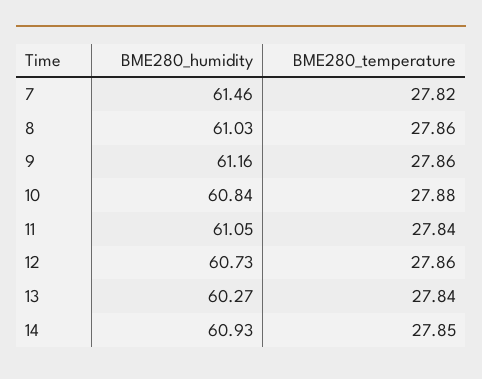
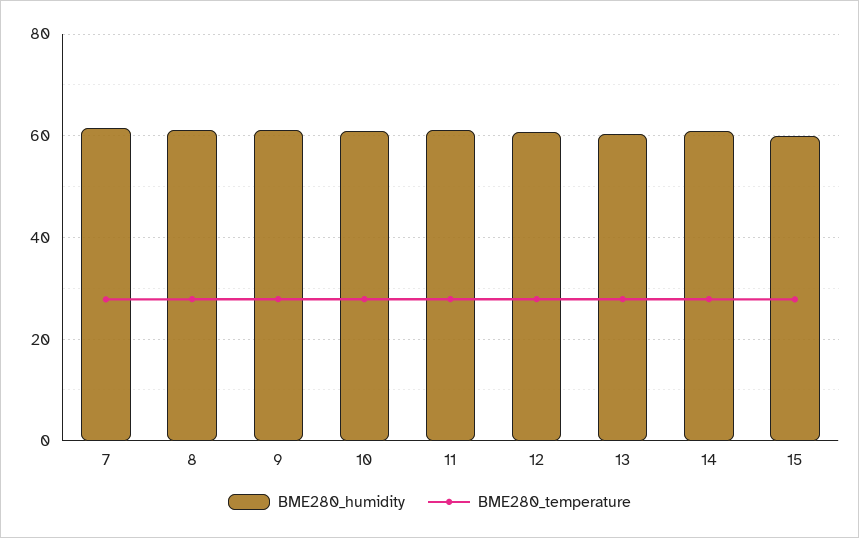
BME280_humidity, 15: none -> 60
BME280_temperature, 15: none -> 28

